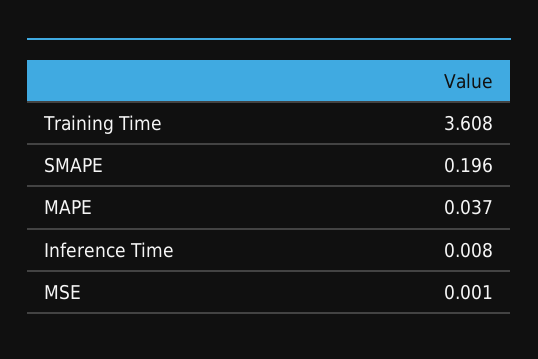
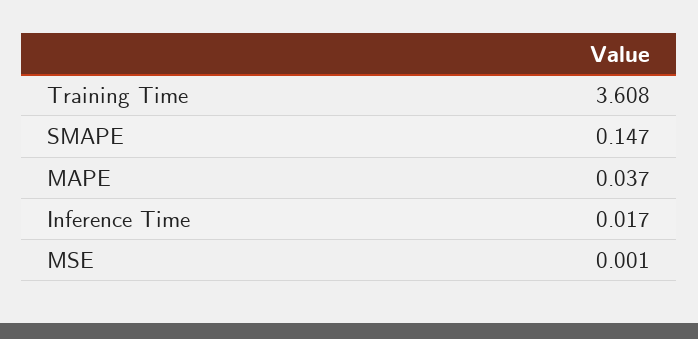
SMAPE: 0.196 -> 0.147
Inference Time: 0.008 -> 0.017

